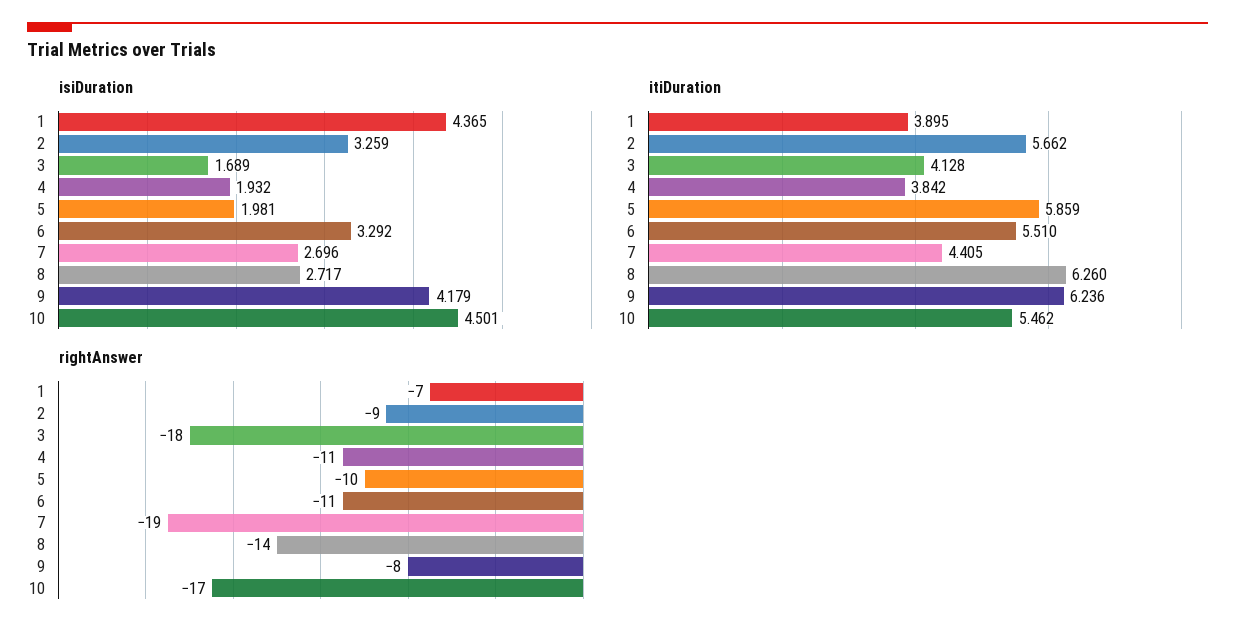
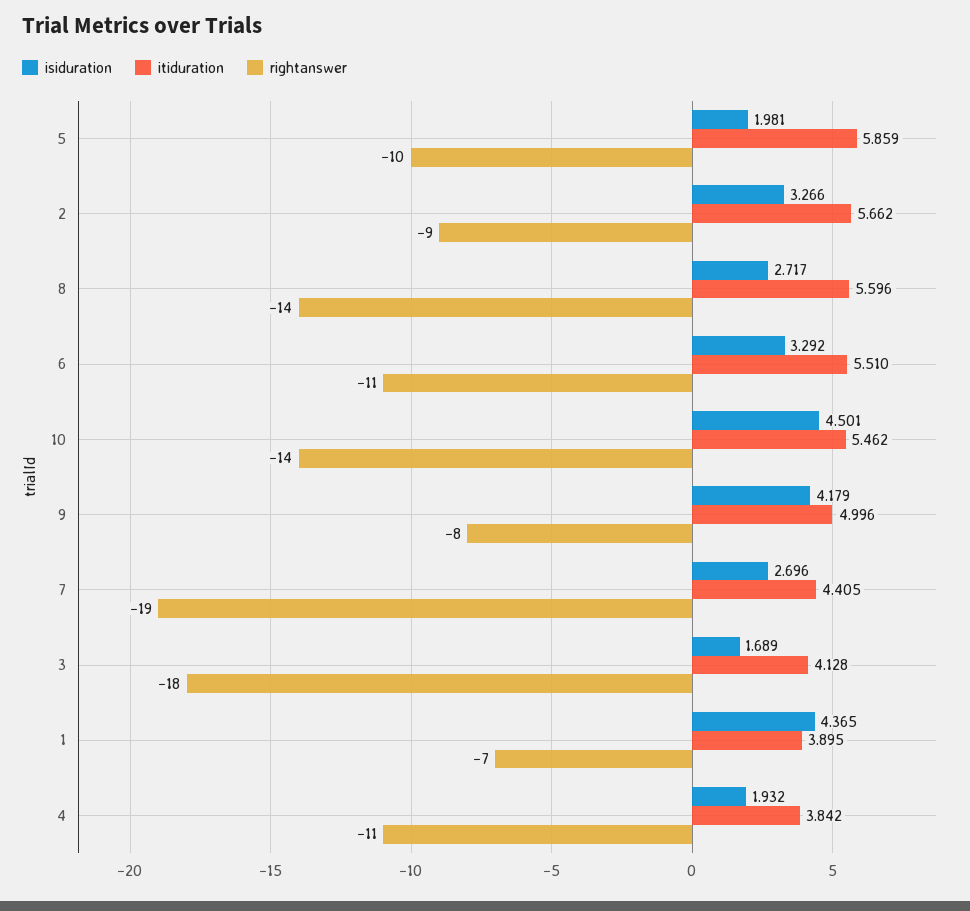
isiDuration, 2: 3.259 -> 3.266
itiDuration, 8: 6.26 -> 5.596
itiDuration, 9: 6.236 -> 4.996
rightAnswer, 10: -17 -> -14

